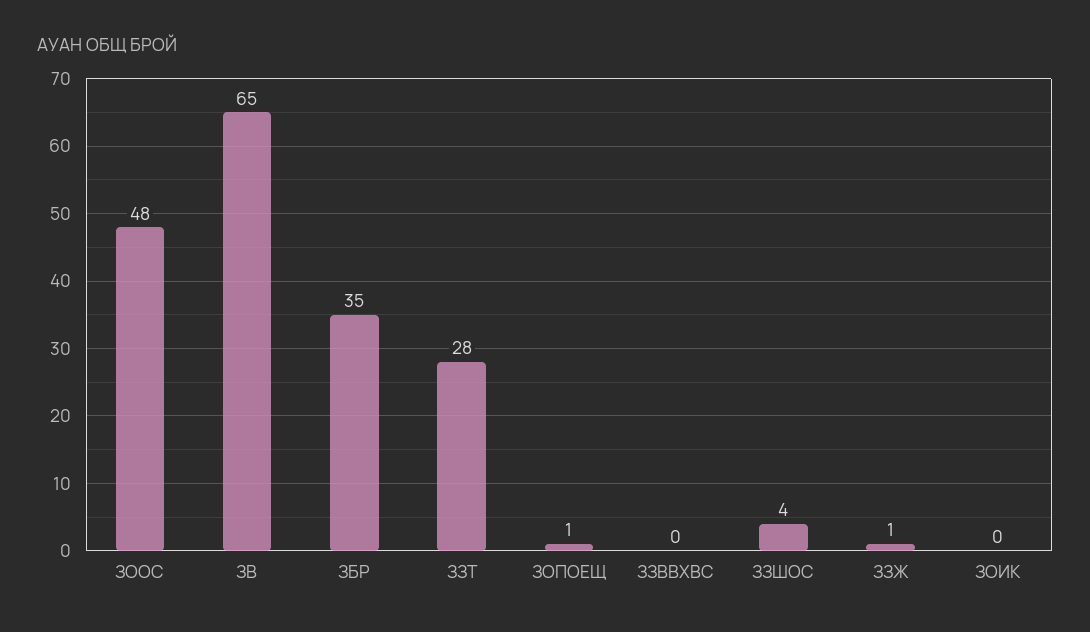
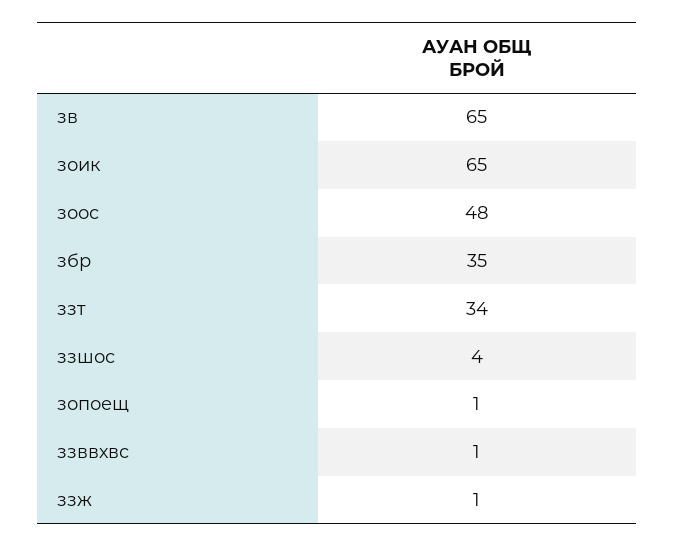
ЗЗТ: 28 -> 34
ЗЗВВХВС: 0 -> 1
ЗОИК: 0 -> 65

